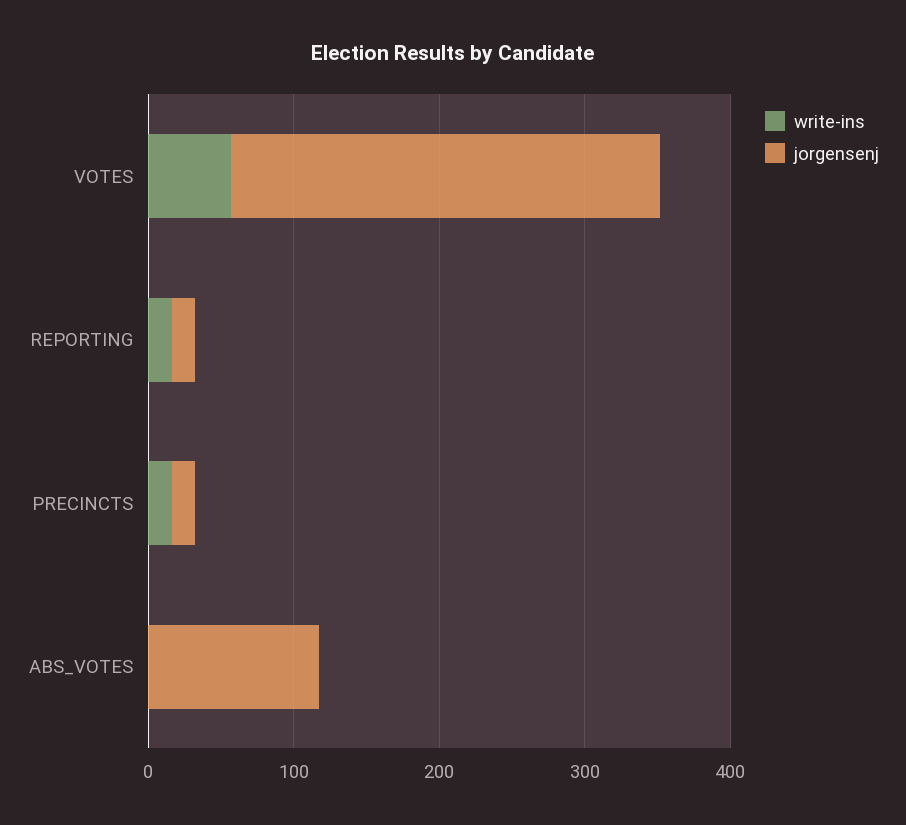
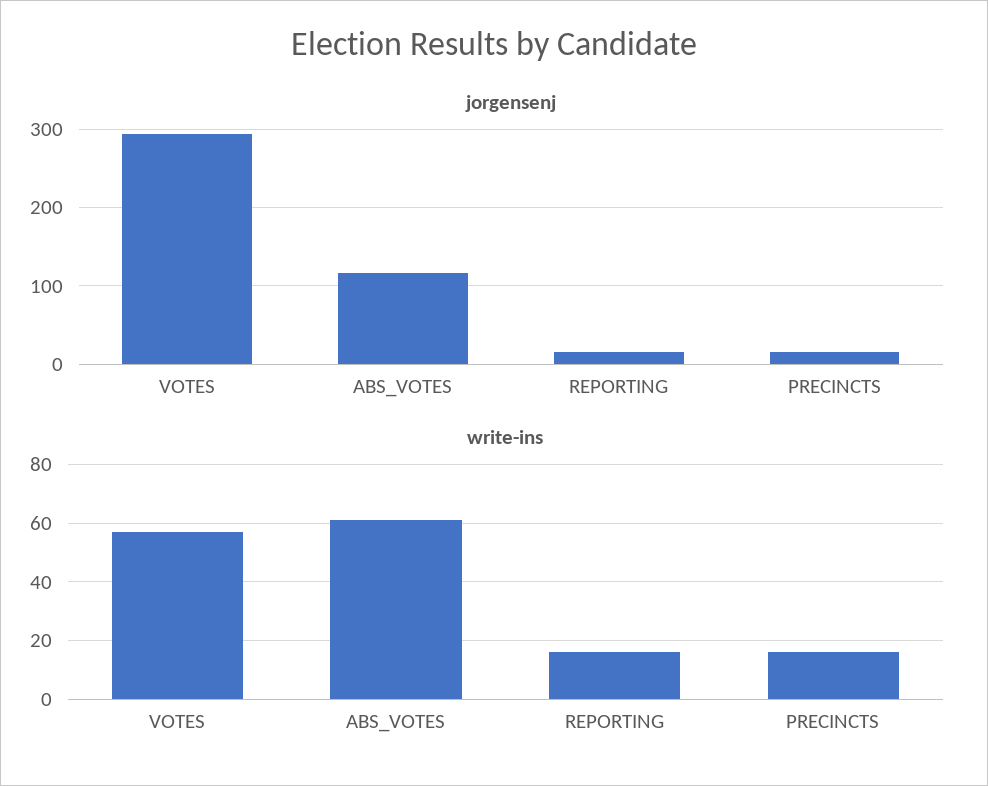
write-ins, ABS_VOTES: 0 -> 60

